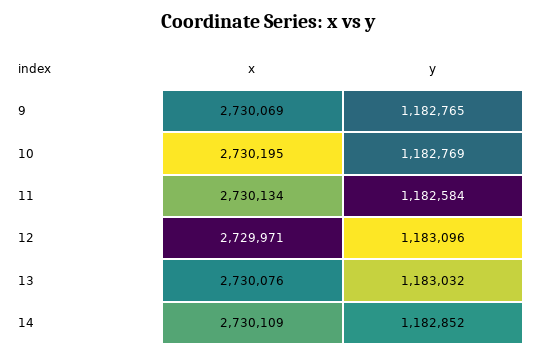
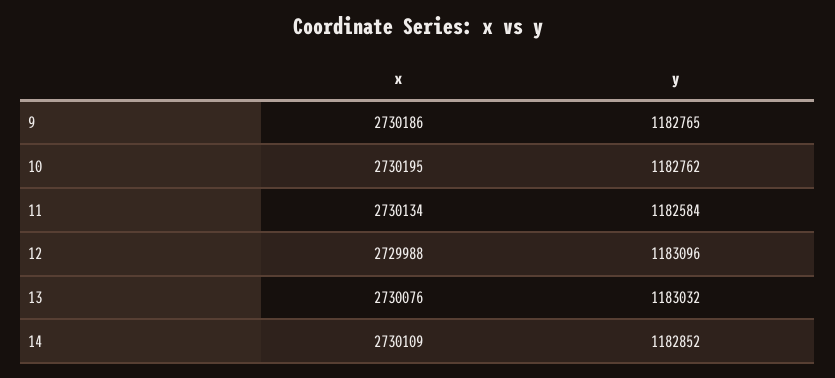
x, 9: 2730069 -> 2730186
y, 10: 1182769 -> 1182762
x, 12: 2729971 -> 2729988

